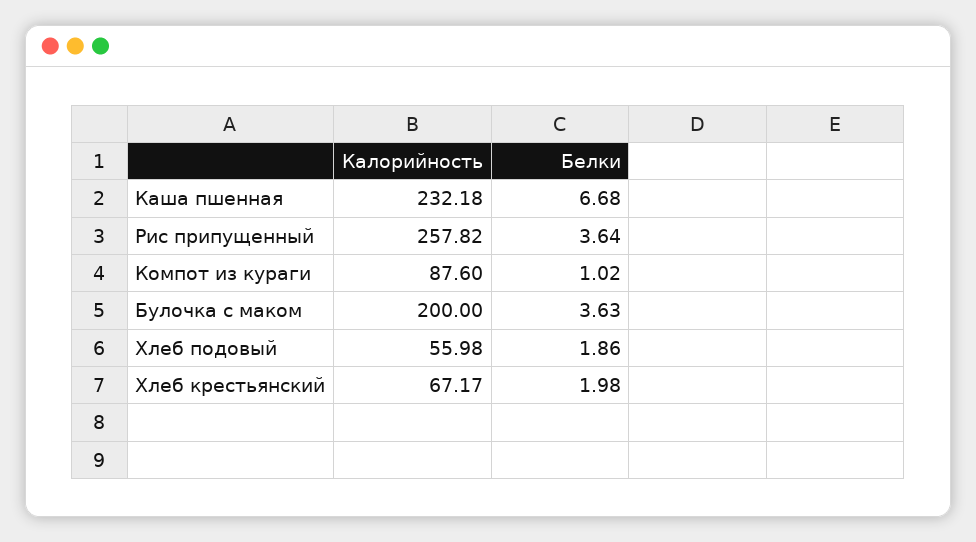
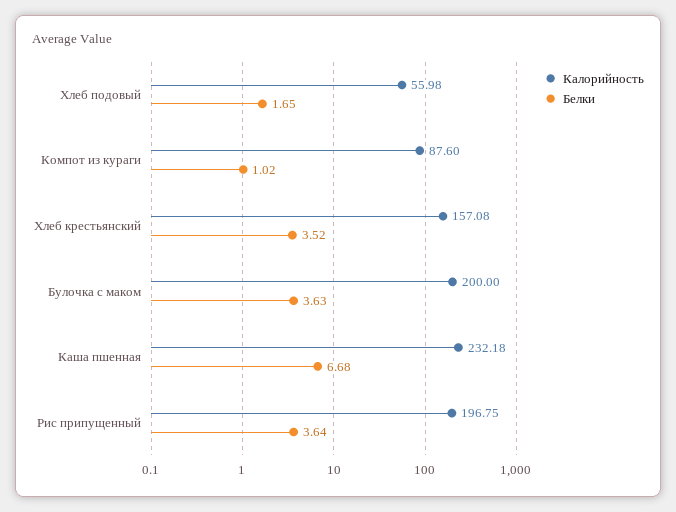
Калорийность, Рис припущенный: 257.82 -> 196.75
Белки, Хлеб подовый: 1.86 -> 1.65
Калорийность, Хлеб крестьянский: 67.17 -> 157.08
Белки, Хлеб крестьянский: 1.98 -> 3.52

